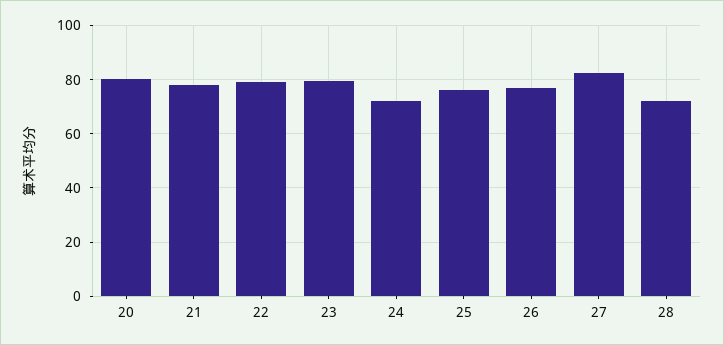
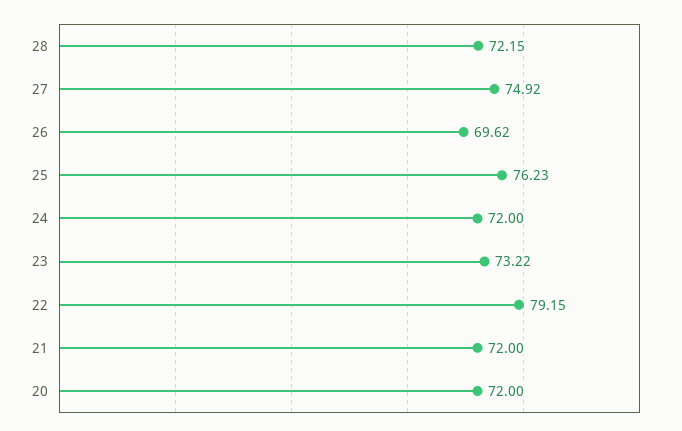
20: 80 -> 72
21: 77.5 -> 72
23: 80 -> 73.22
26: 77.5 -> 69.62
27: 82.5 -> 74.92

